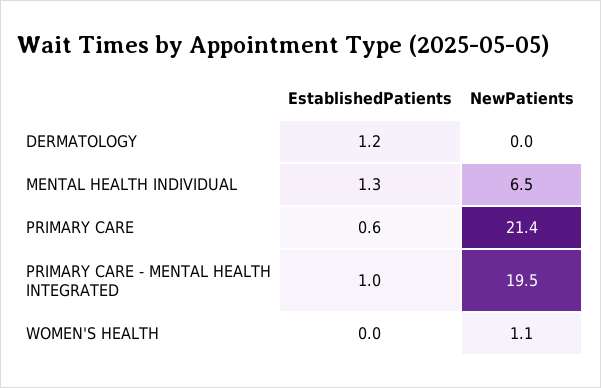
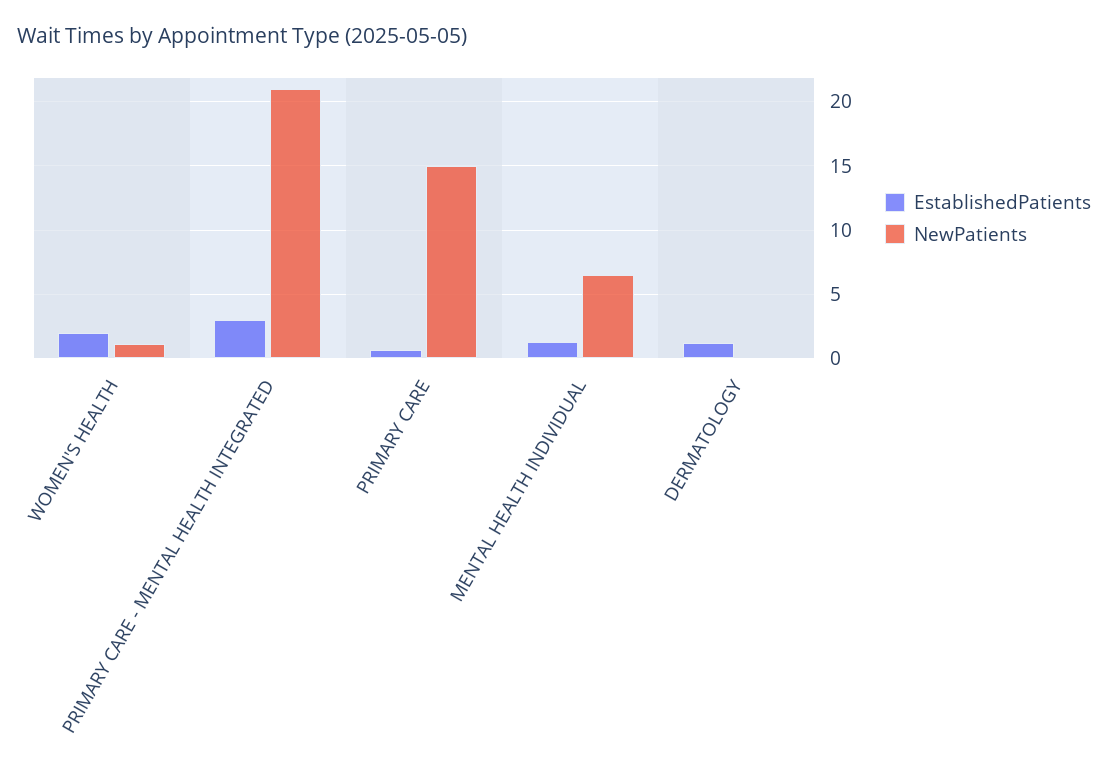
NewPatients, PRIMARY CARE: 21.4 -> 15
EstablishedPatients, PRIMARY CARE - MENTAL HEALTH INTEGRATED: 1 -> 3
NewPatients, PRIMARY CARE - MENTAL HEALTH INTEGRATED: 19.5 -> 21
EstablishedPatients, WOMEN'S HEALTH: 0 -> 2

